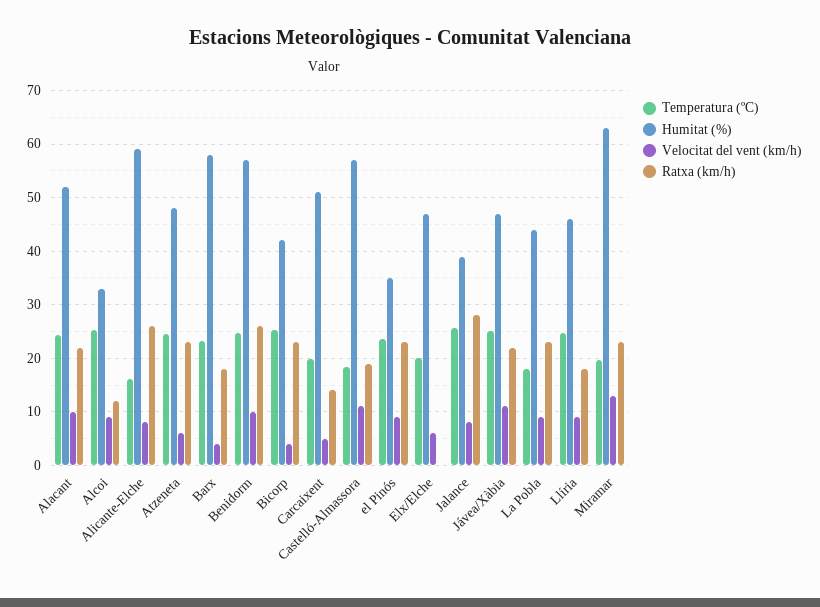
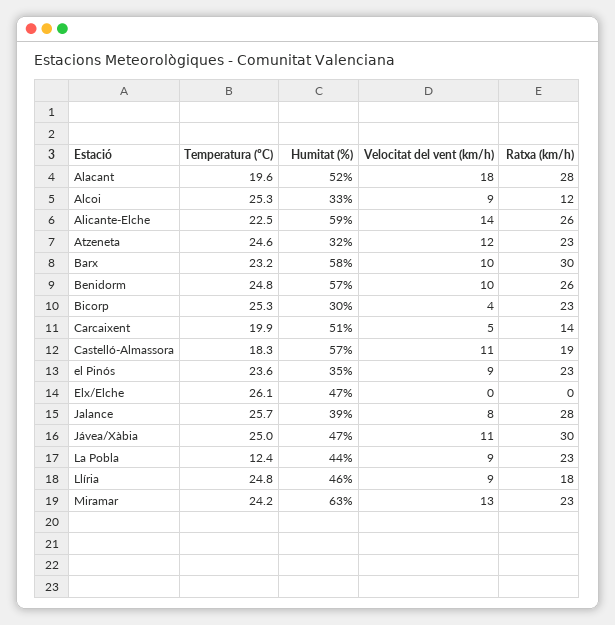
Temperatura (ºC), Alacant: 24 -> 19.6
Velocitat del vent (km/h), Alacant: 10 -> 18
Ratxa (km/h), Alacant: 22 -> 28
Temperatura (ºC), Alicante-Elche: 16 -> 22.5
Velocitat del vent (km/h), Alicante-Elche: 8 -> 14
Humitat (%), Atzeneta: 48 -> 32
Velocitat del vent (km/h), Atzeneta: 6 -> 12
Velocitat del vent (km/h), Barx: 4 -> 10
Ratxa (km/h), Barx: 18 -> 30
Humitat (%), Bicorp: 42 -> 30
Temperatura (ºC), Elx/Elche: 20 -> 26.1
Velocitat del vent (km/h), Elx/Elche: 6 -> 0
Ratxa (km/h), Jávea/Xàbia: 22 -> 30
Temperatura (ºC), La Pobla: 18 -> 12.4
Temperatura (ºC), Miramar: 20 -> 24.2

